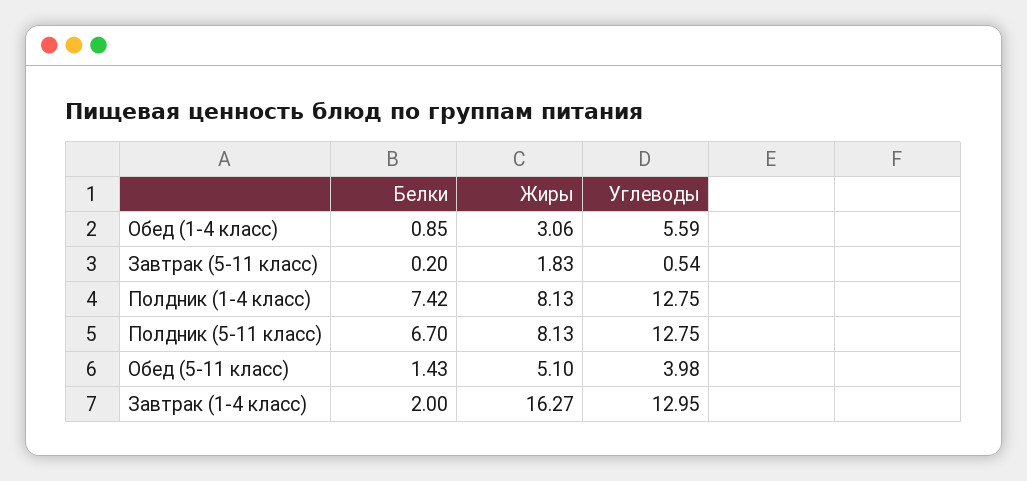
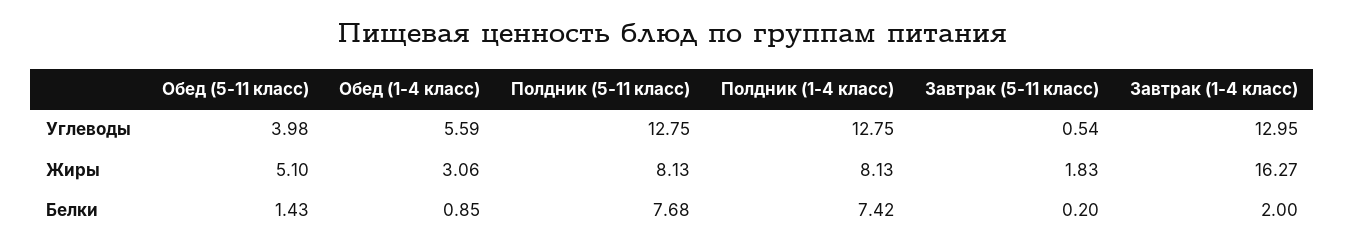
Белки, Полдник (5-11 класс): 6.7 -> 7.68

